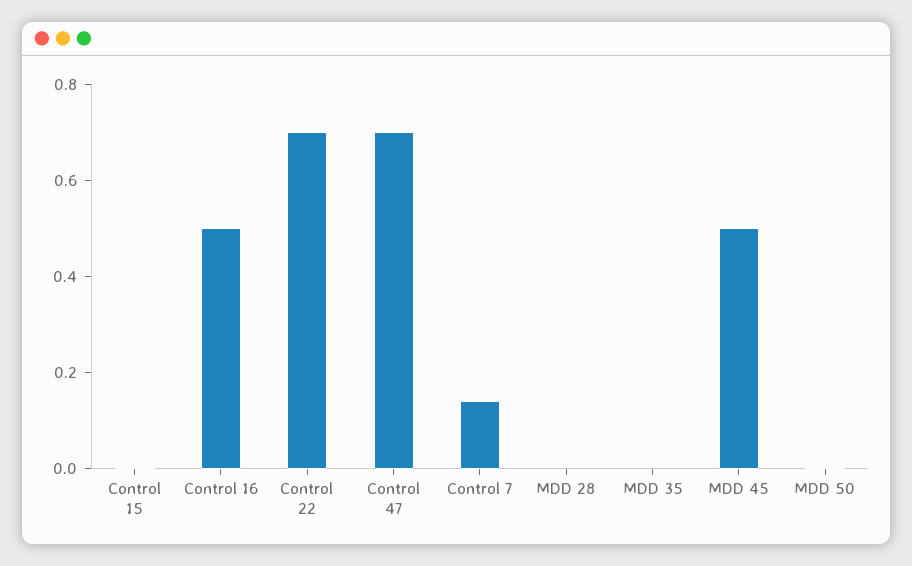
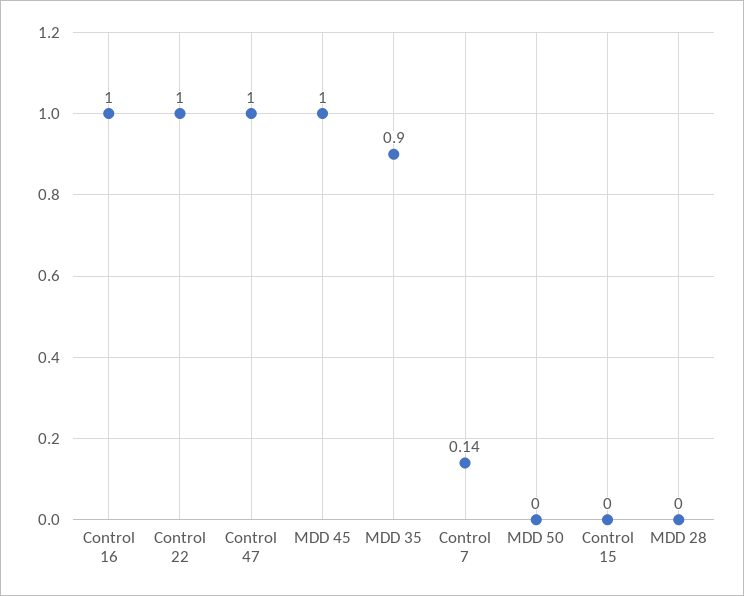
Control 16: 0.5 -> 1
Control 22: 0.7 -> 1
Control 47: 0.7 -> 1
MDD 35: 0 -> 0.9
MDD 45: 0.5 -> 1

